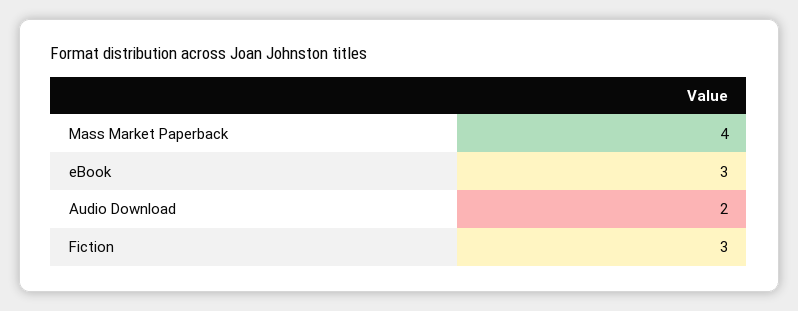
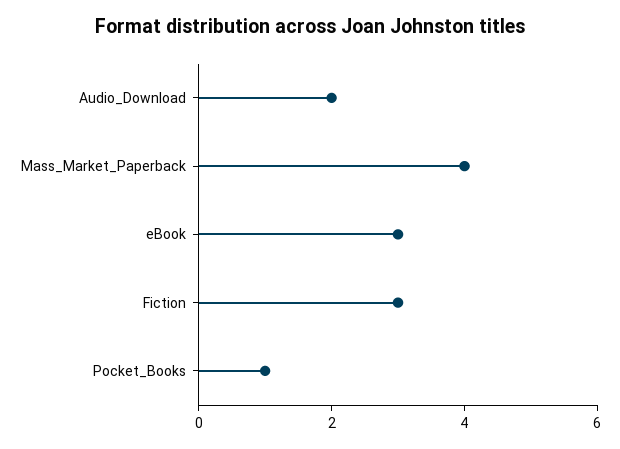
Pocket_Books: none -> 1

